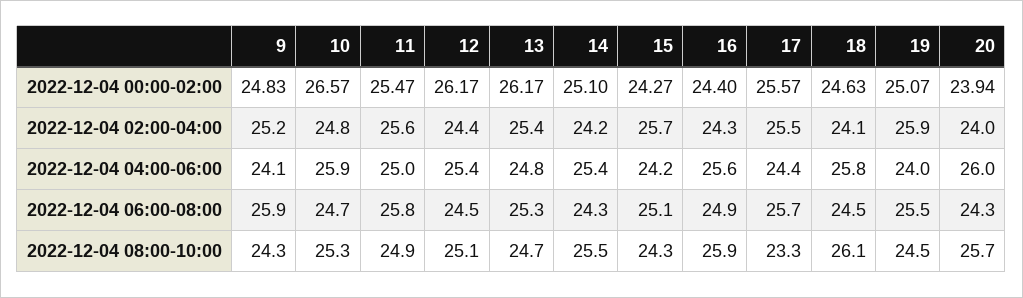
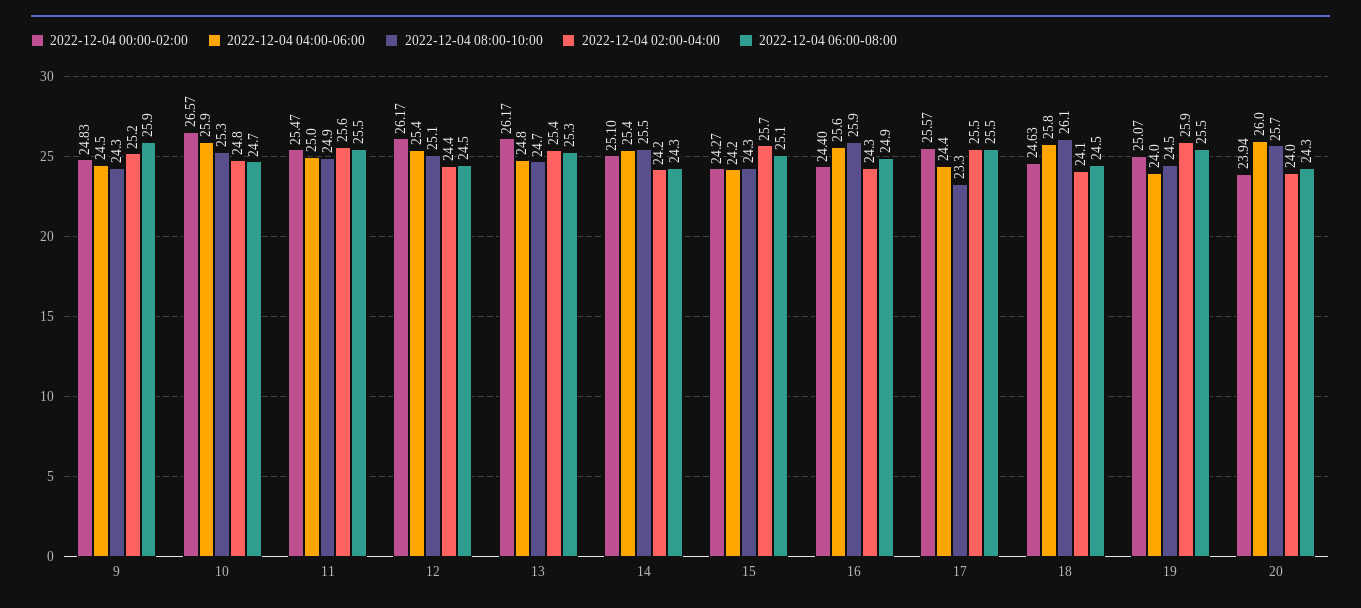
2022-12-04 04:00-06:00, 9: 24.1 -> 24.5
2022-12-04 06:00-08:00, 11: 25.8 -> 25.5
2022-12-04 06:00-08:00, 17: 25.7 -> 25.5

